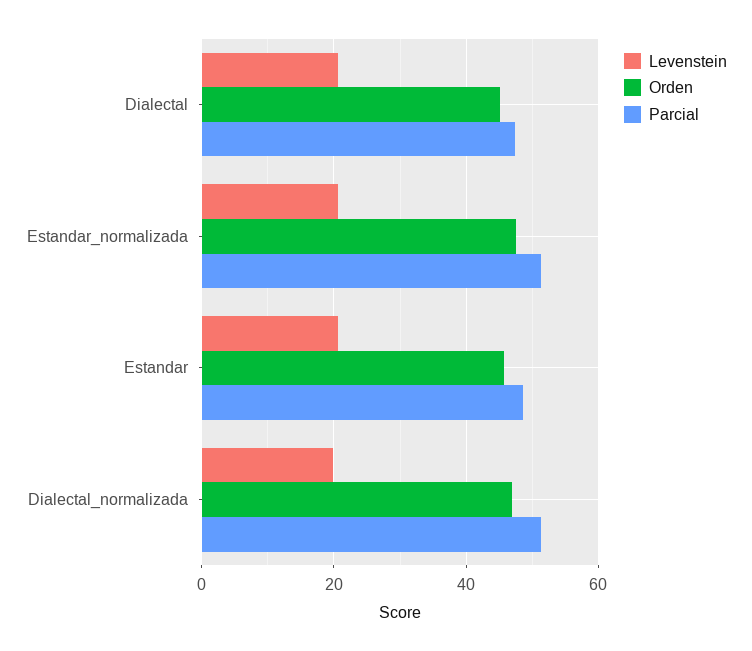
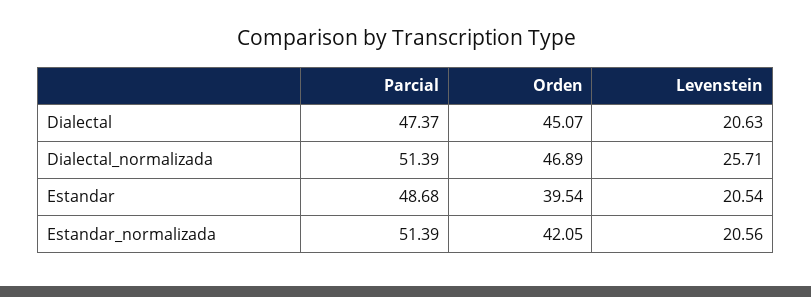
Orden, Estandar_normalizada: 48 -> 42.05
Orden, Estandar: 46 -> 39.54
Levenstein, Dialectal_normalizada: 20 -> 25.71

